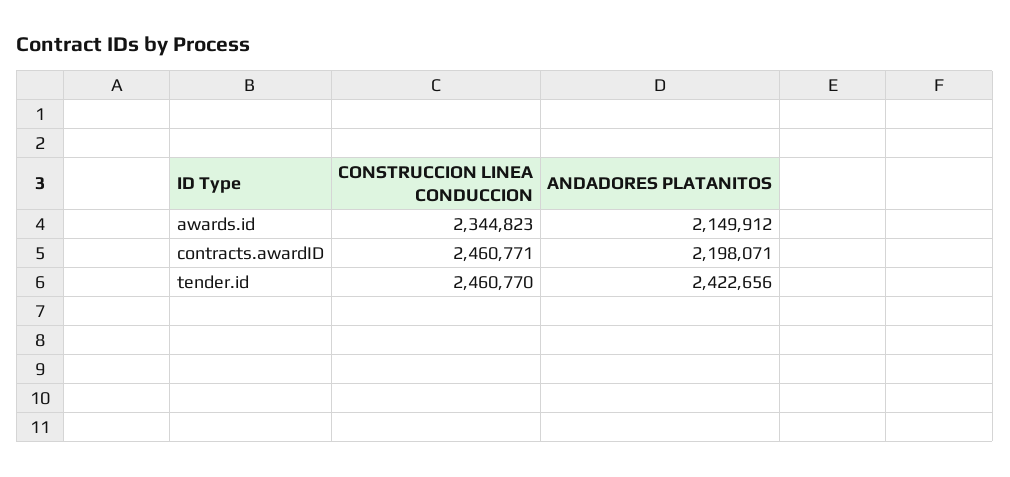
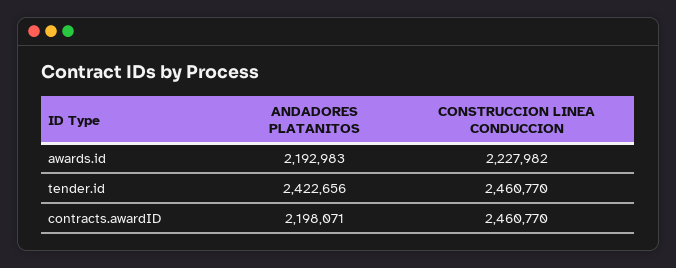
CONSTRUCCION LINEA CONDUCCION, awards.id: 2344823 -> 2227982
ANDADORES PLATANITOS, awards.id: 2149912 -> 2192983
CONSTRUCCION LINEA CONDUCCION, contracts.awardID: 2460771 -> 2460770

